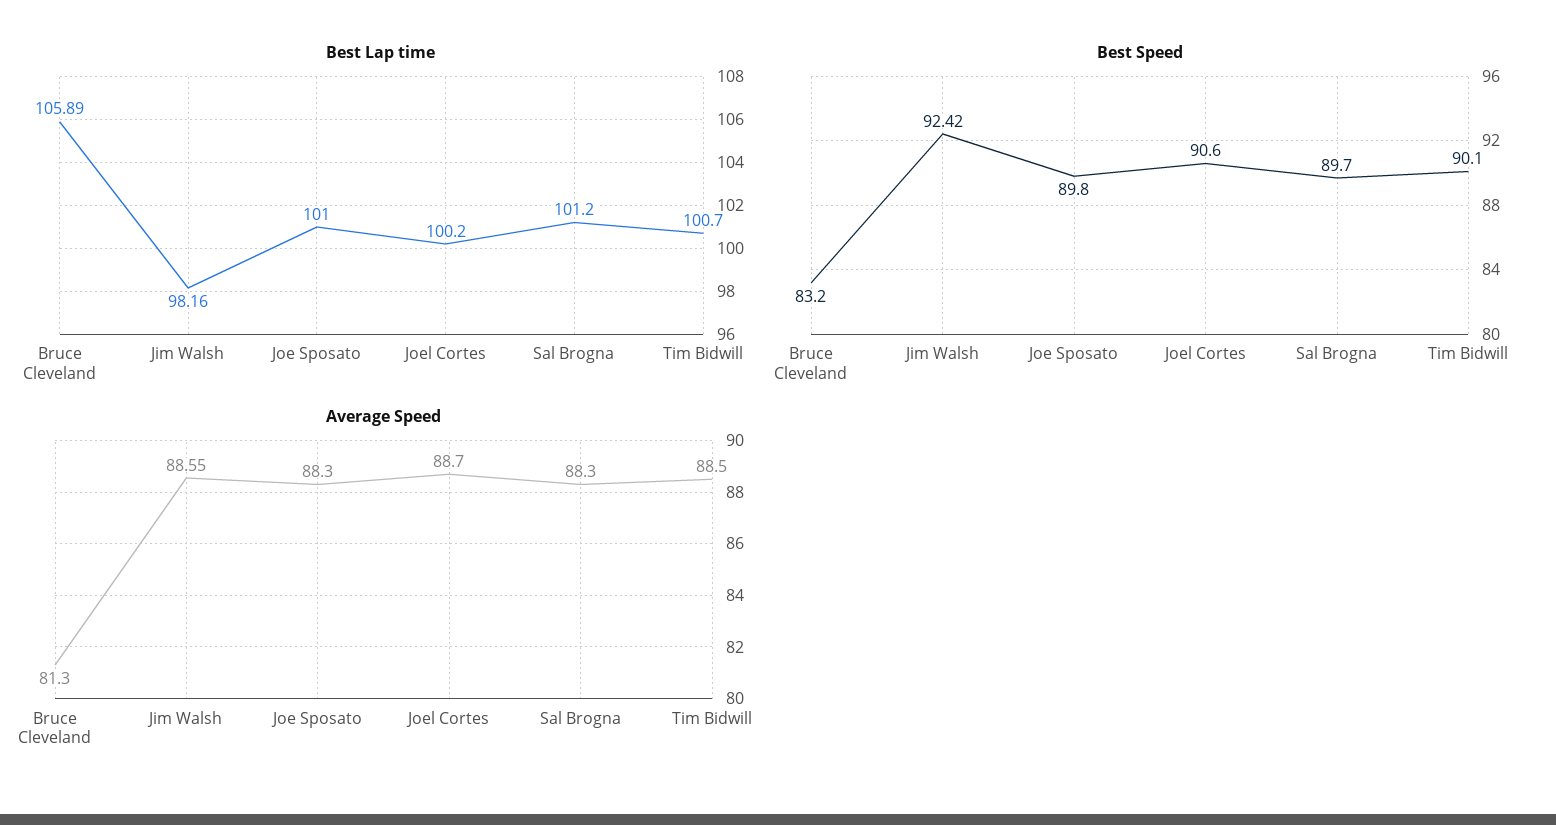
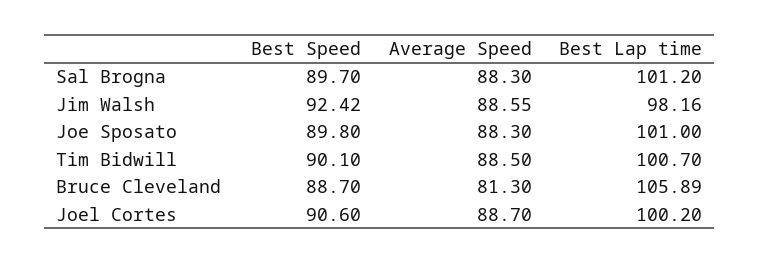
Best Speed, Bruce Cleveland: 83.2 -> 88.7

